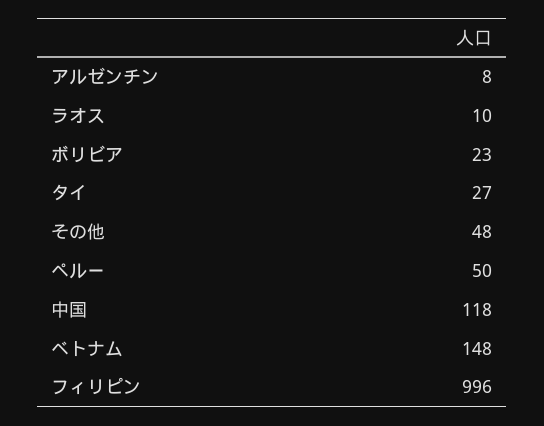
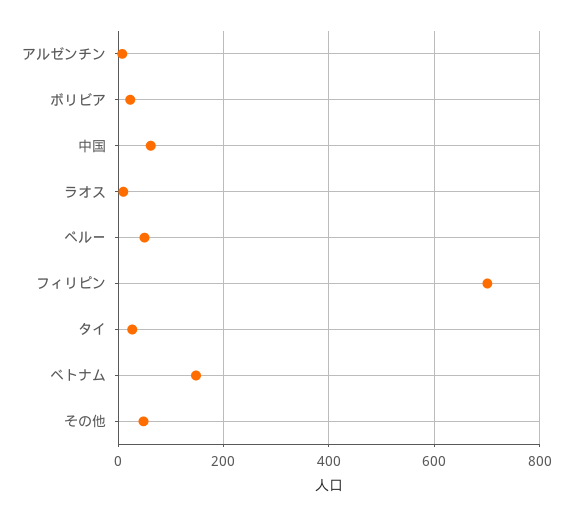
中国: 118 -> 60
フィリピン: 996 -> 700

